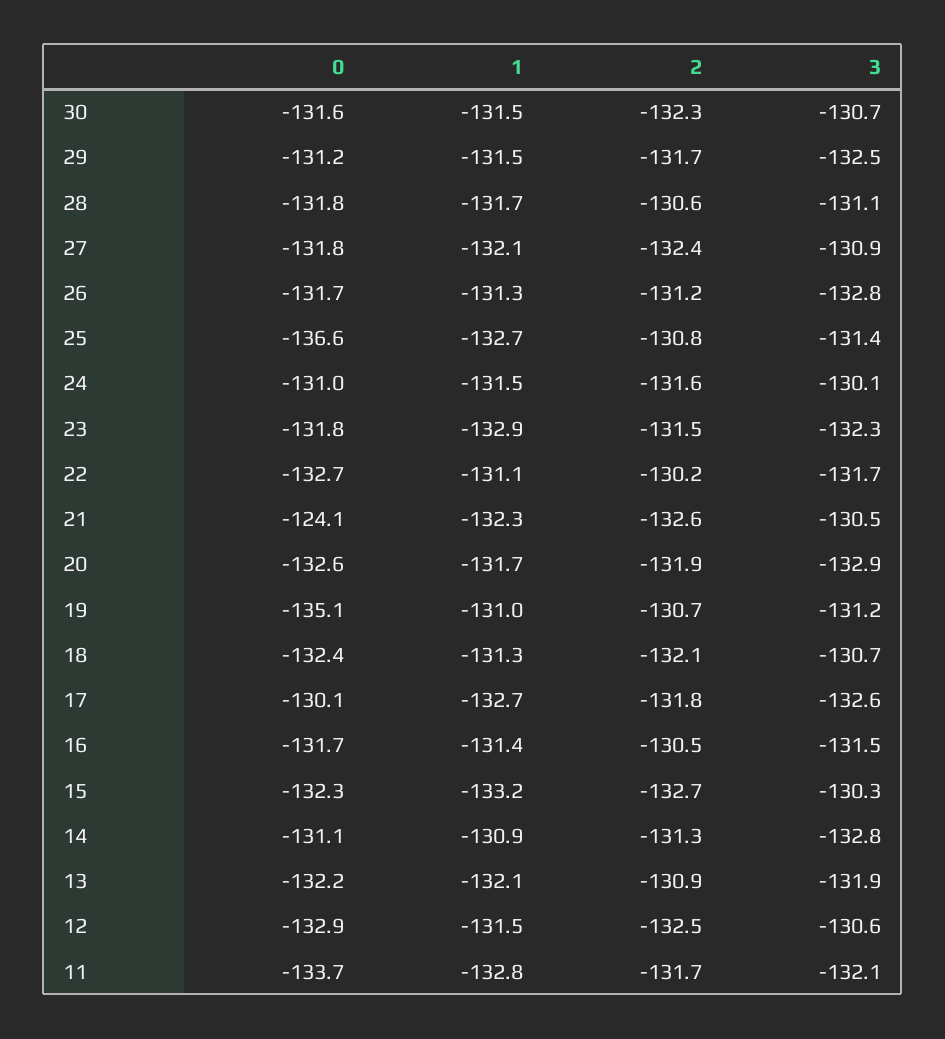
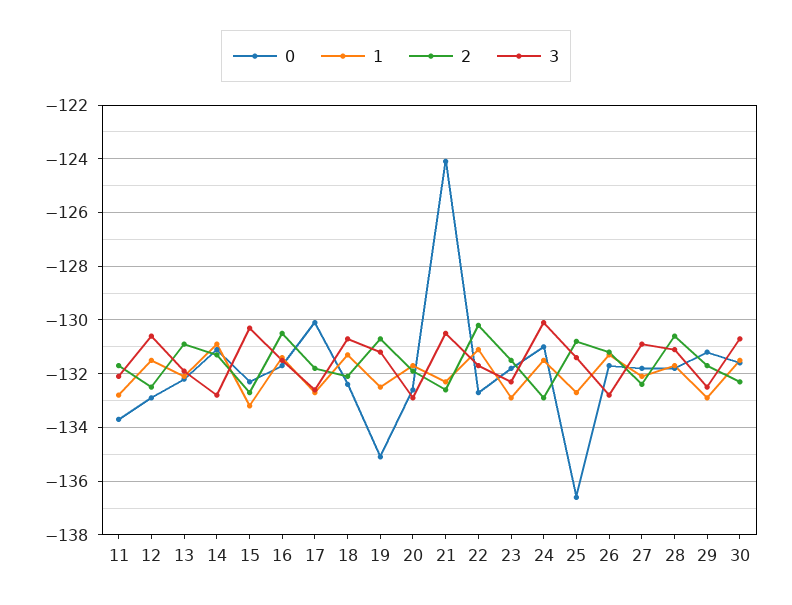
1, 29: -131.5 -> -133
2, 24: -131.6 -> -133
1, 19: -131 -> -132.5

